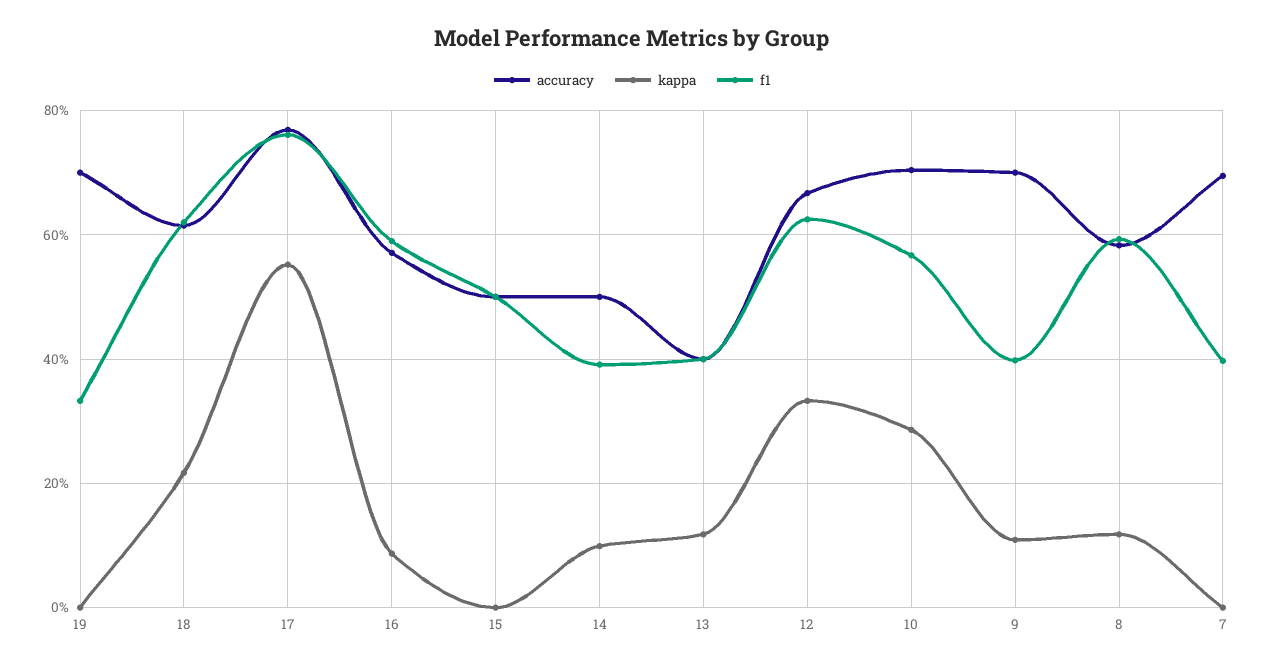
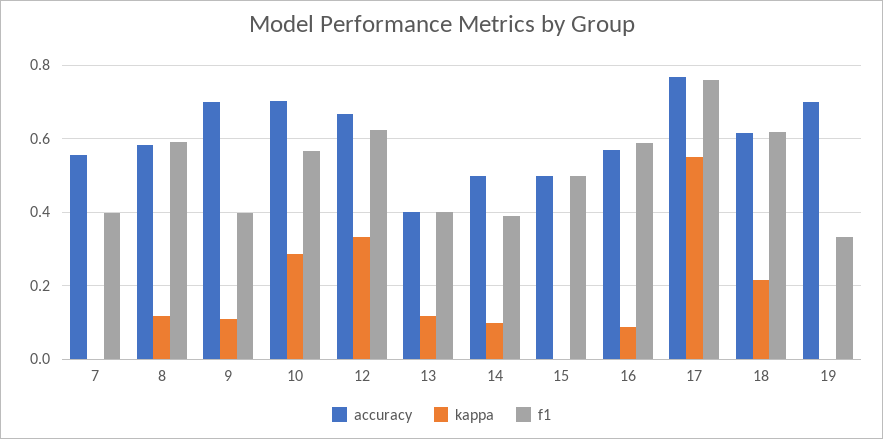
accuracy, 7: 0.7 -> 0.56

